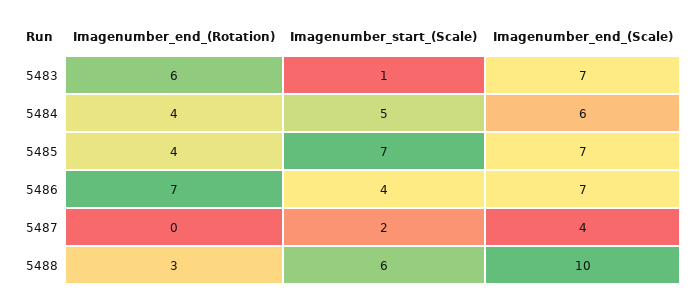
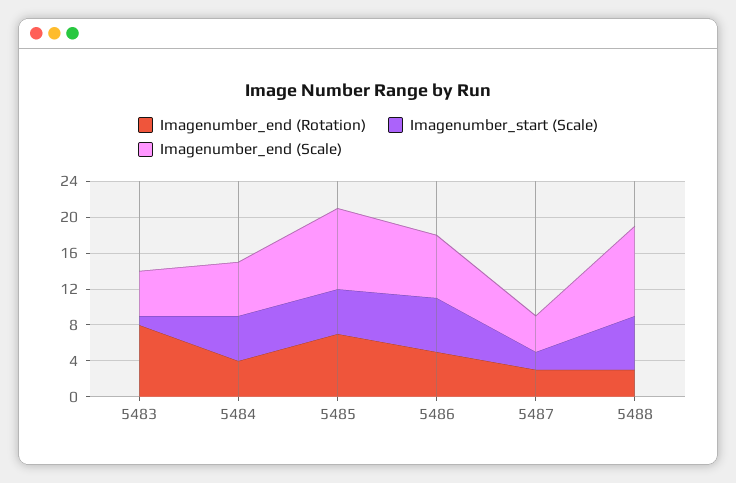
Imagenumber_end_(Rotation), 5483: 6 -> 8
Imagenumber_end_(Scale), 5483: 7 -> 5
Imagenumber_end_(Rotation), 5485: 4 -> 7
Imagenumber_start_(Scale), 5485: 7 -> 5
Imagenumber_end_(Scale), 5485: 7 -> 9
Imagenumber_end_(Rotation), 5486: 7 -> 5
Imagenumber_start_(Scale), 5486: 4 -> 6
Imagenumber_end_(Rotation), 5487: 0 -> 3

